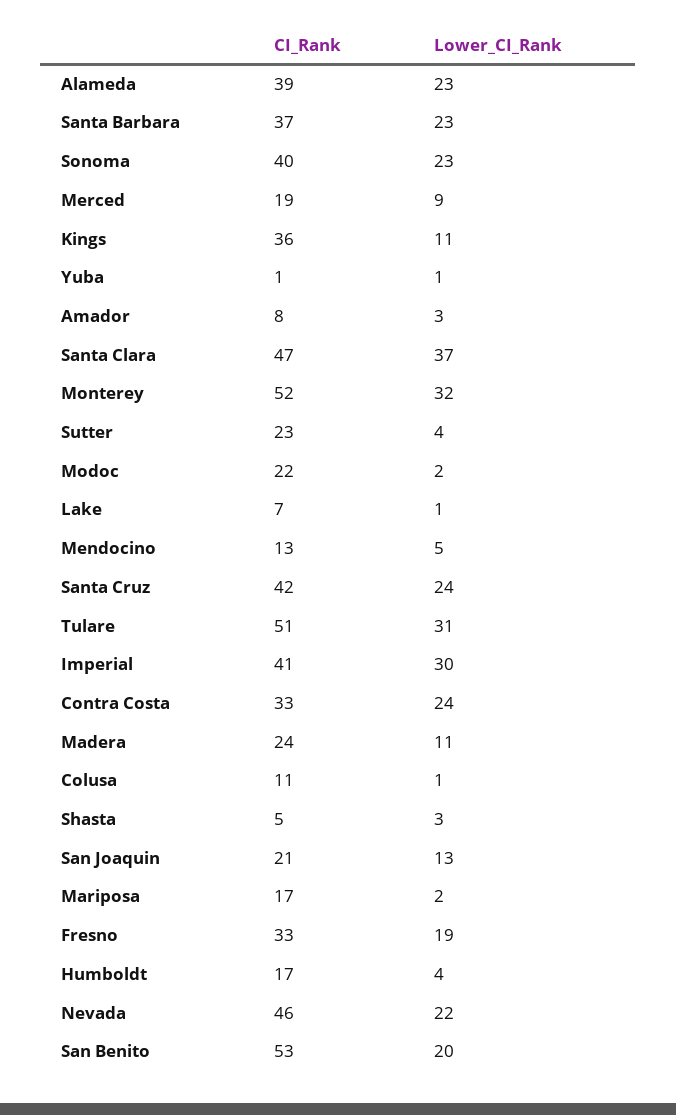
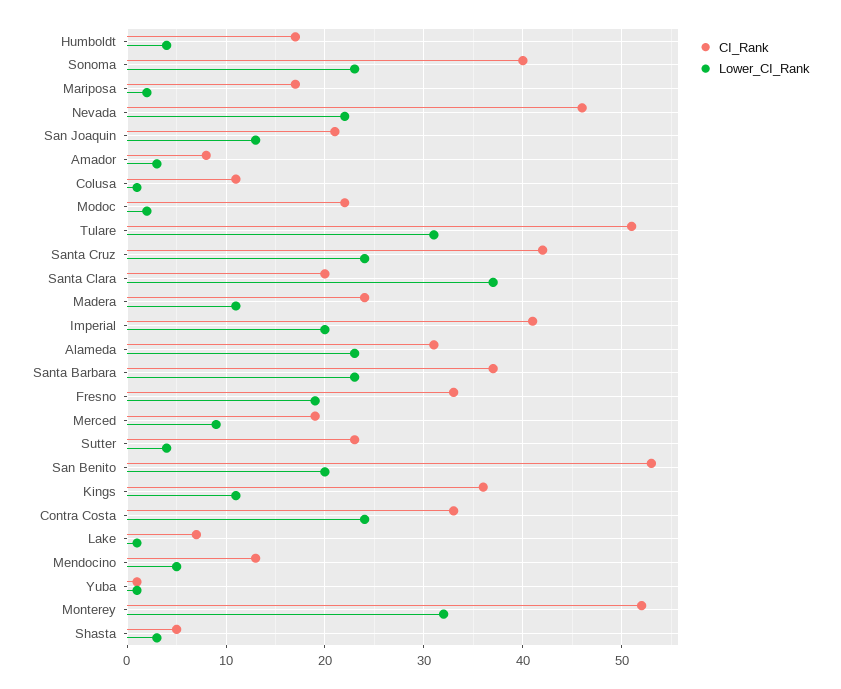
CI_Rank, Alameda: 39 -> 31
CI_Rank, Santa Clara: 47 -> 20
Lower_CI_Rank, Imperial: 30 -> 20

